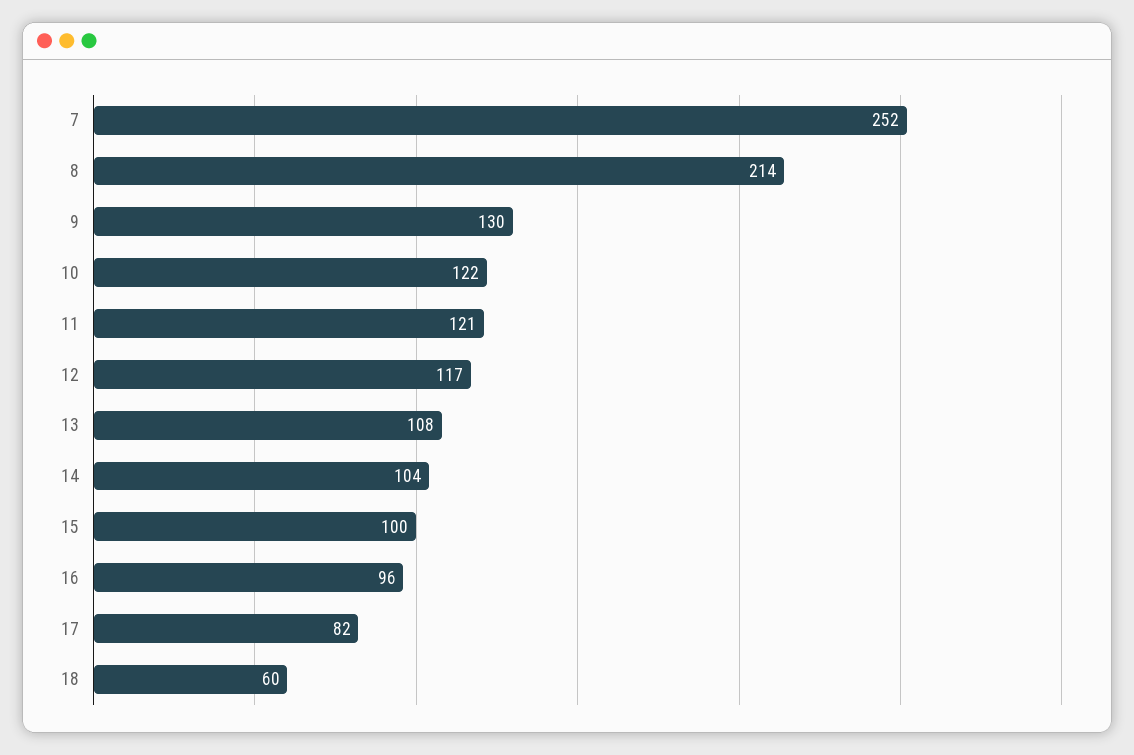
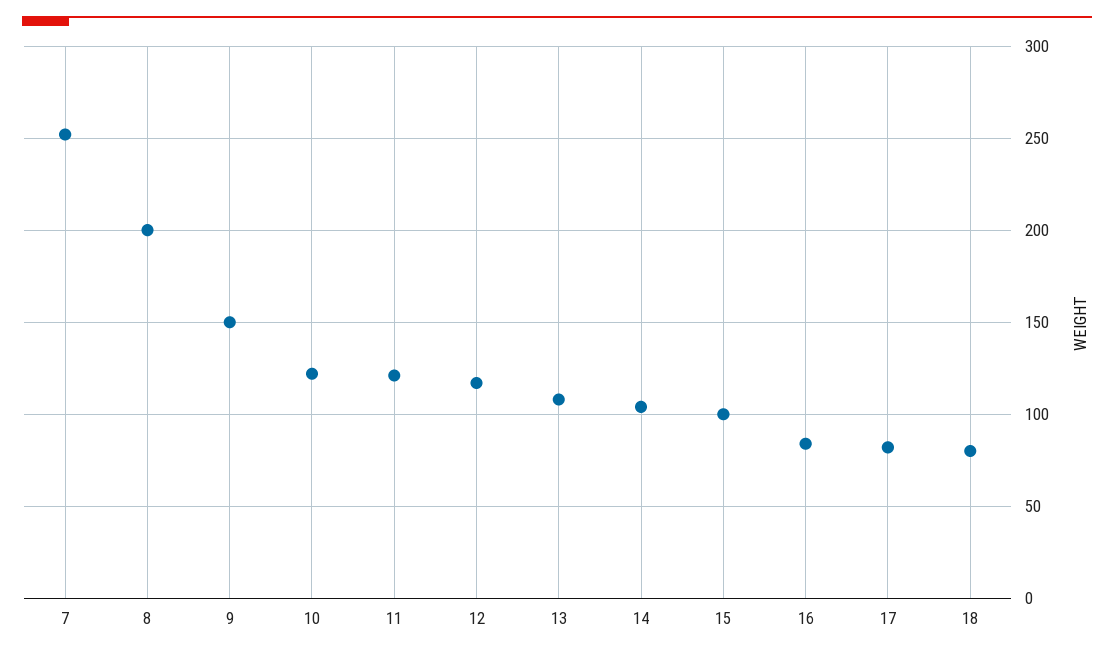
8: 214 -> 200
9: 130 -> 150
16: 96 -> 85
18: 60 -> 80

